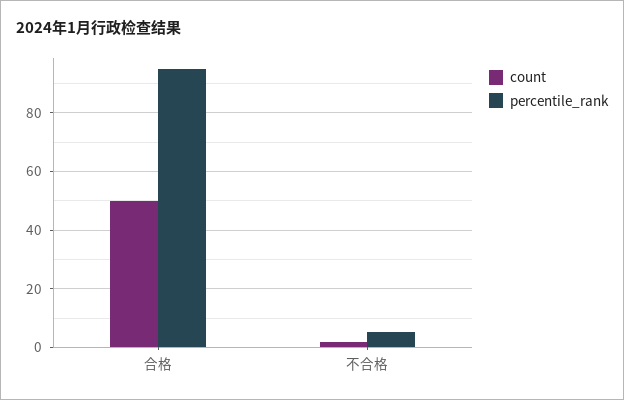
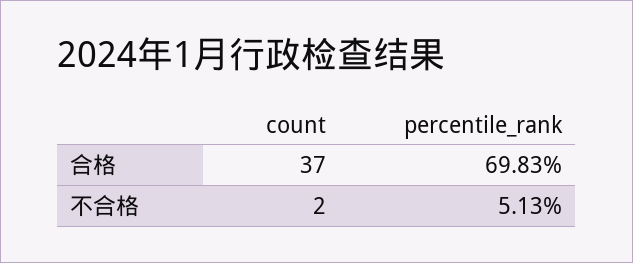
count, 合格: 50 -> 37
percentile_rank, 合格: 95 -> 69.83

